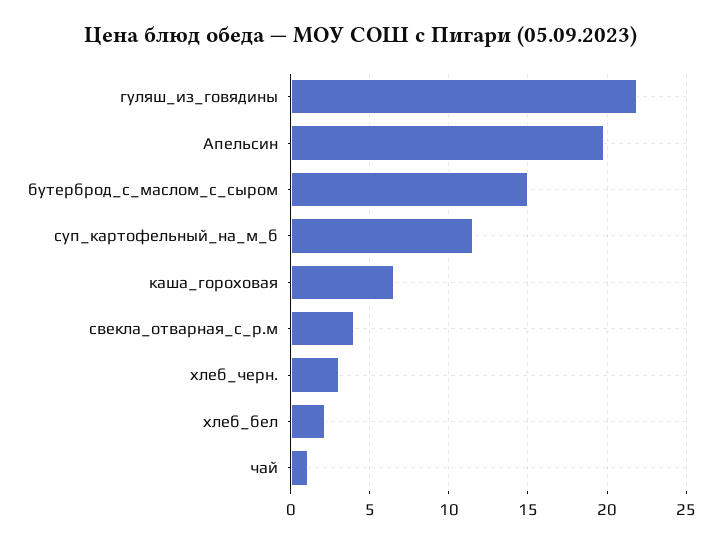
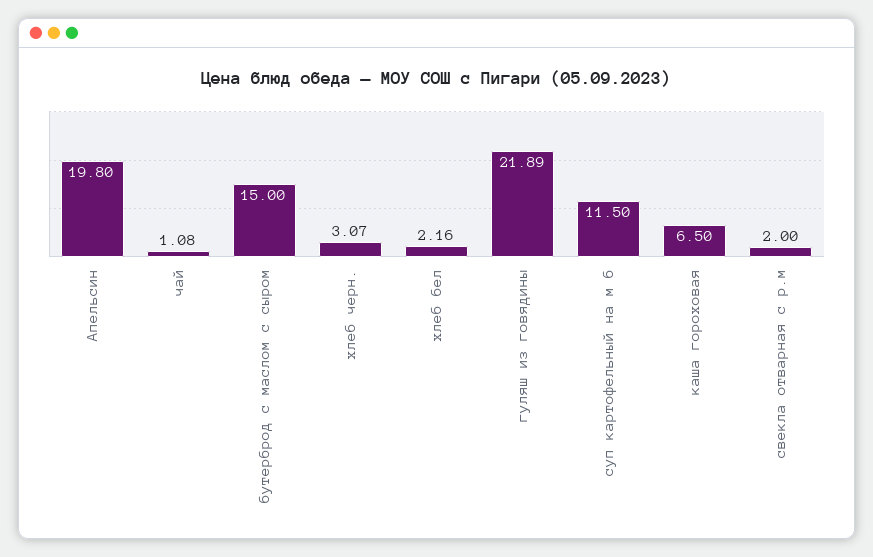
свекла_отварная_с_р.м: 4 -> 2

